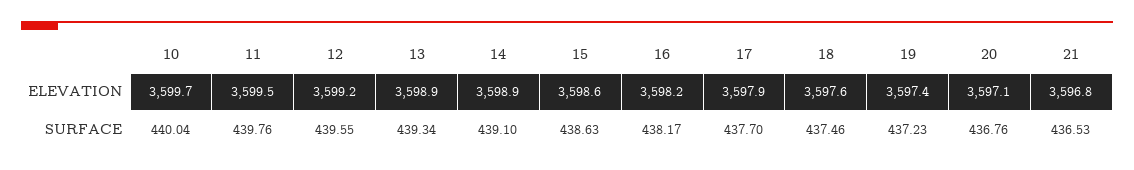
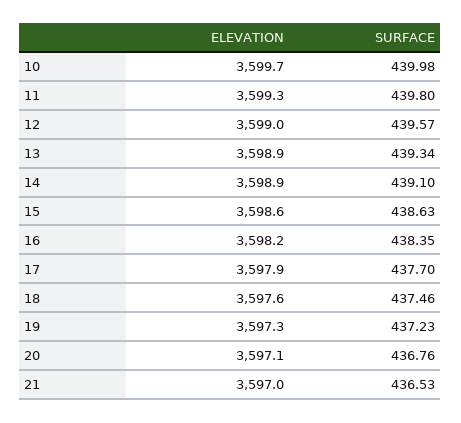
11, ELEVATION: 3599.5 -> 3599.3
12, ELEVATION: 3599.2 -> 3599
19, ELEVATION: 3597.4 -> 3597.3
21, ELEVATION: 3596.8 -> 3597
10, SURFACE: 440.04 -> 439.98
11, SURFACE: 439.76 -> 439.8
12, SURFACE: 439.55 -> 439.57
16, SURFACE: 438.17 -> 438.35

